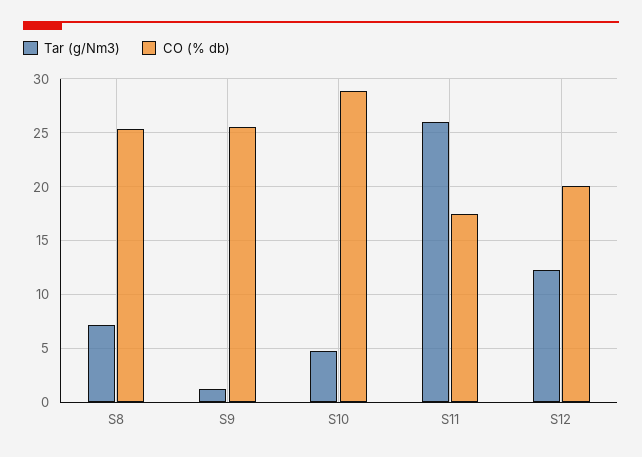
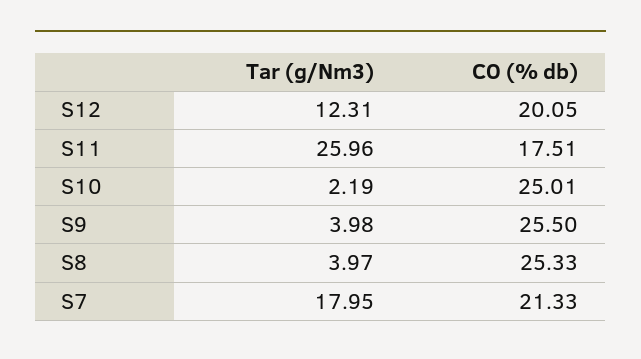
Tar (g/Nm3), S8: 7 -> 3.97
Tar (g/Nm3), S9: 1 -> 3.98
Tar (g/Nm3), S10: 5 -> 2.19
CO (% db), S10: 29 -> 25.01
Tar (g/Nm3), S7: none -> 17.95
CO (% db), S7: none -> 21.33

